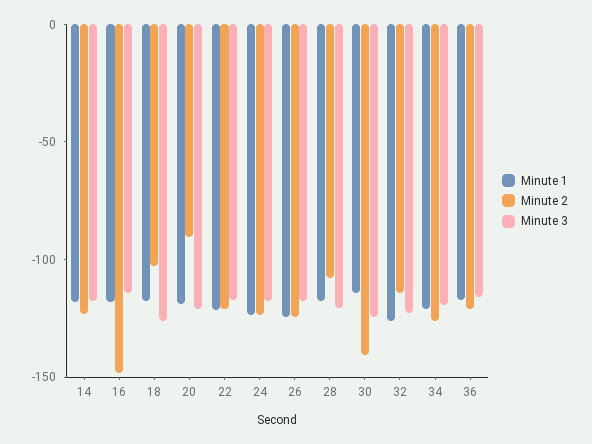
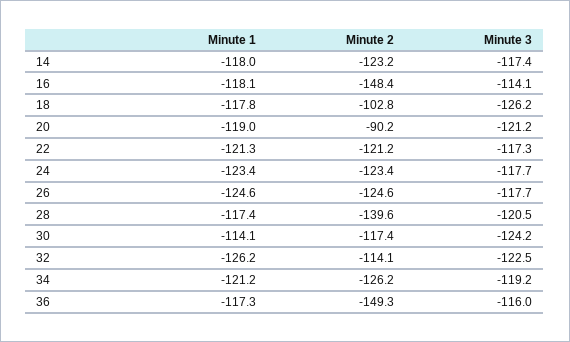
Minute 2, 28: -110 -> -139.6
Minute 2, 30: -140 -> -117.4
Minute 2, 36: -120 -> -149.3

